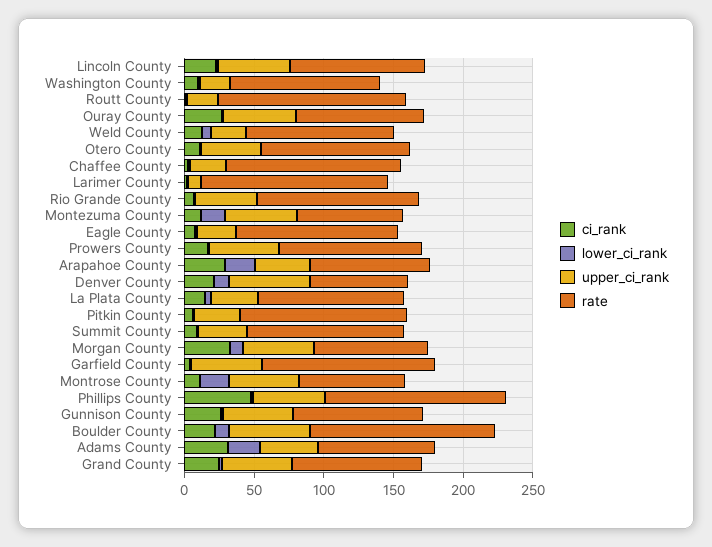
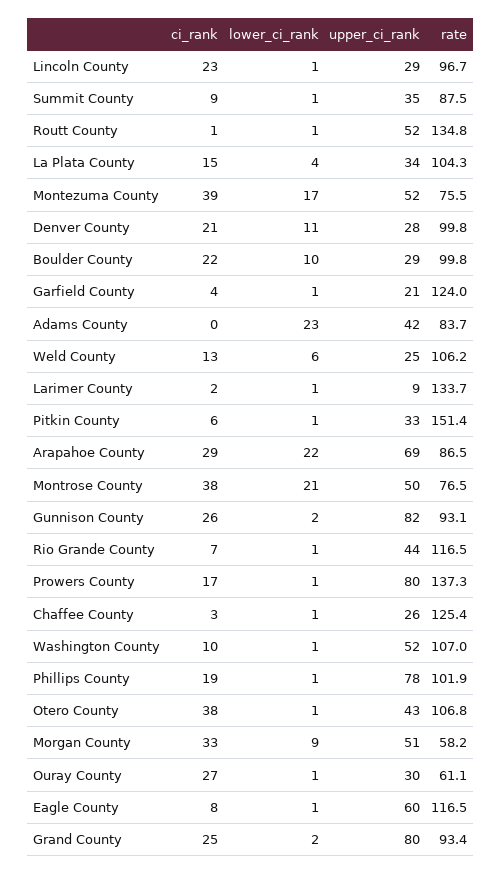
upper_ci_rank, Lincoln County: 50 -> 29
upper_ci_rank, Washington County: 20 -> 52
upper_ci_rank, Routt County: 20 -> 52
upper_ci_rank, Ouray County: 50 -> 30
rate, Ouray County: 90 -> 61.1
ci_rank, Otero County: 10 -> 38
ci_rank, Montezuma County: 10 -> 39
upper_ci_rank, Eagle County: 30 -> 60
upper_ci_rank, Prowers County: 50 -> 80
rate, Prowers County: 100 -> 137.3
upper_ci_rank, Arapahoe County: 40 -> 69
upper_ci_rank, Denver County: 60 -> 28
rate, Denver County: 70 -> 99.8
rate, Pitkin County: 120 -> 151.4
rate, Summit County: 110 -> 87.5
rate, Morgan County: 80 -> 58.2
upper_ci_rank, Garfield County: 50 -> 21
ci_rank, Montrose County: 10 -> 38
ci_rank, Phillips County: 50 -> 19
upper_ci_rank, Phillips County: 50 -> 78
rate, Phillips County: 130 -> 101.9
upper_ci_rank, Gunnison County: 50 -> 82
upper_ci_rank, Boulder County: 60 -> 29
rate, Boulder County: 130 -> 99.8
ci_rank, Adams County: 30 -> 0
upper_ci_rank, Grand County: 50 -> 80

